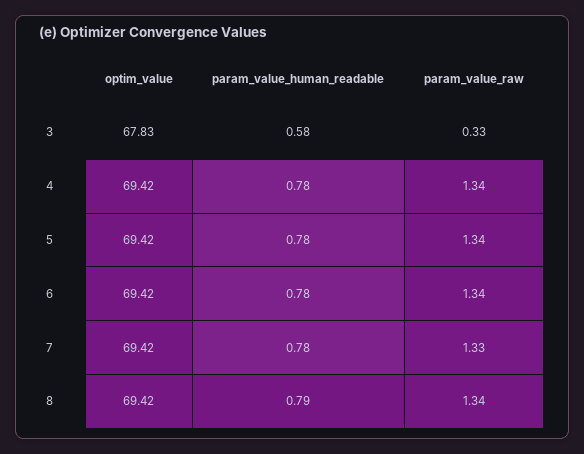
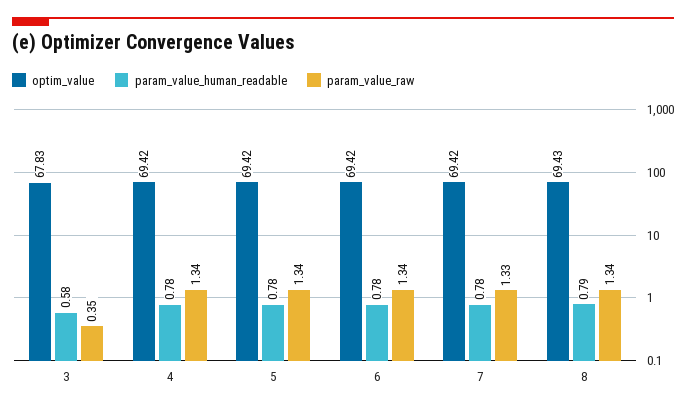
param_value_raw, 3: 0.33 -> 0.35
optim_value, 8: 69.42 -> 69.43

